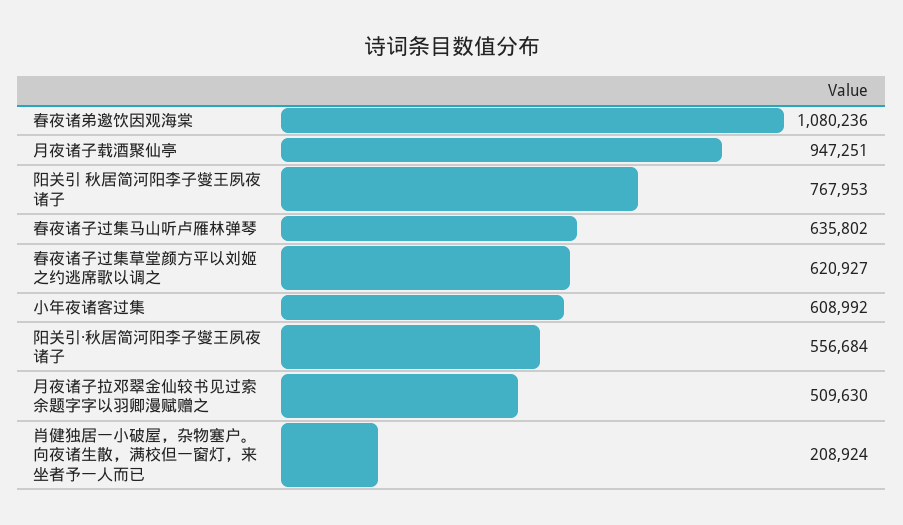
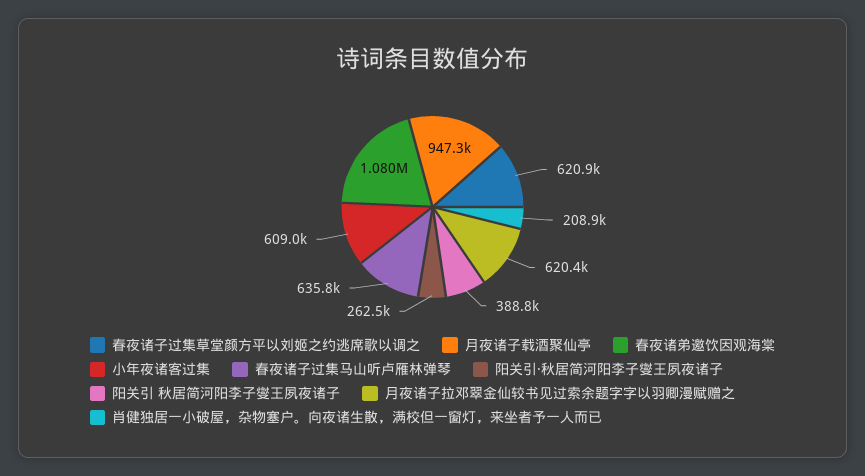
阳关引 秋居简河阳李子燮王夙夜诸子: 767953 -> 388800
阳关引·秋居简河阳李子燮王夙夜诸子: 556684 -> 262500
月夜诸子拉邓翠金仙较书见过索余题字字以羽卿漫赋赠之: 509630 -> 620400

